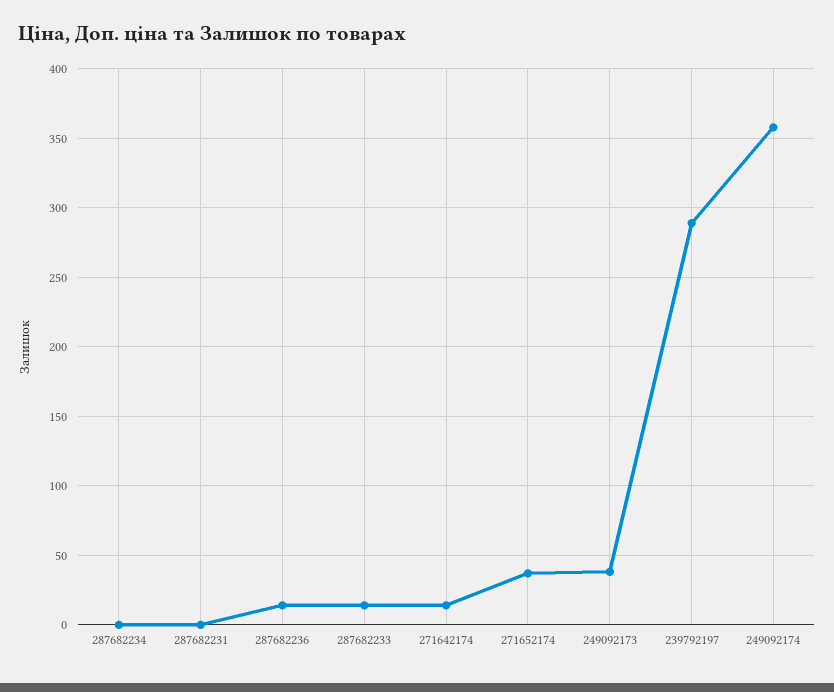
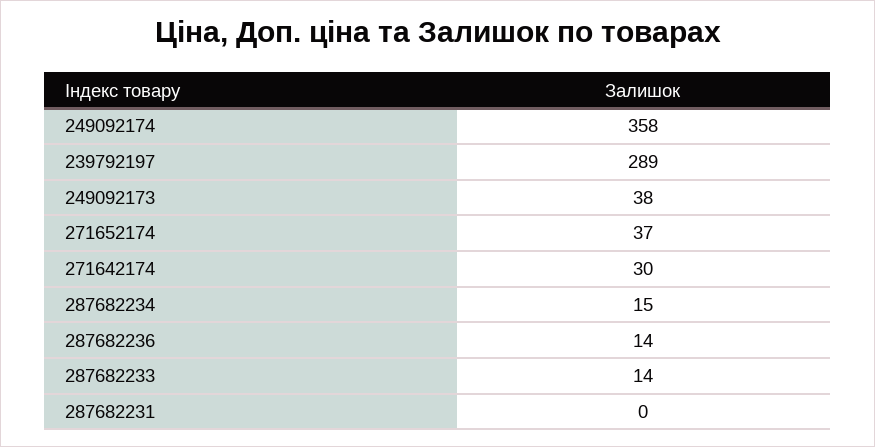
287682234: 0 -> 15
271642174: 15 -> 30

